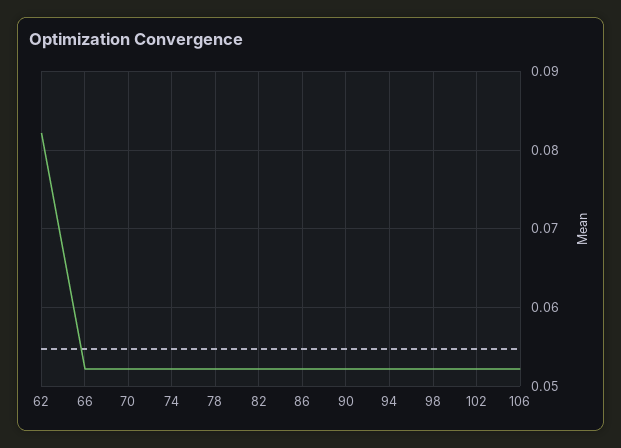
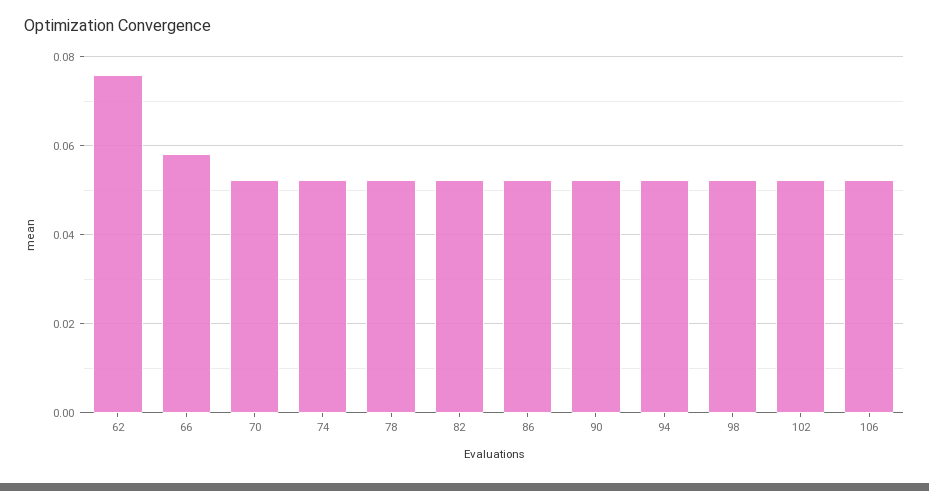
62: 0.082 -> 0.076
66: 0.052 -> 0.058

